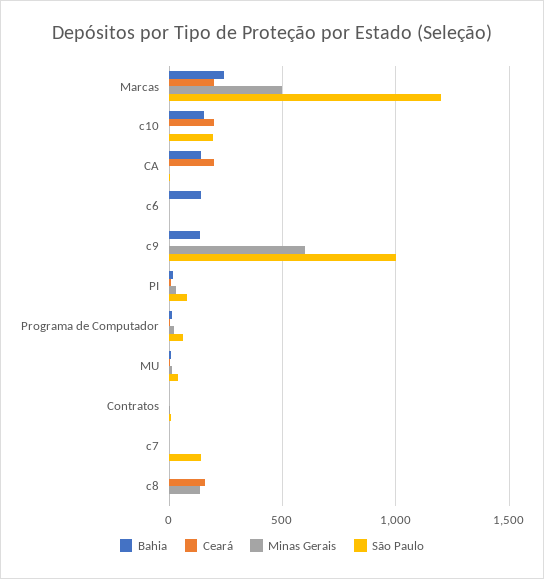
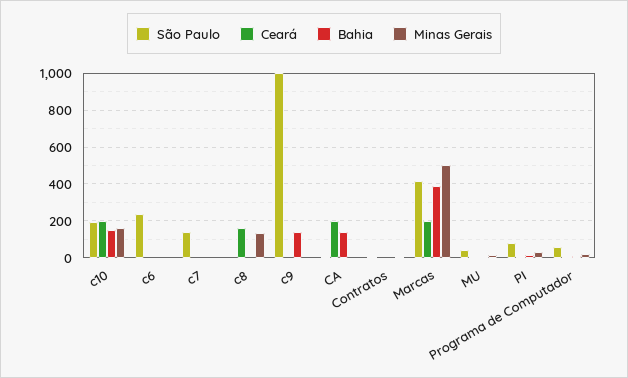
Bahia, Marcas: 250 -> 400
São Paulo, Marcas: 1200 -> 400
Minas Gerais, c10: 0 -> 150
Bahia, c6: 150 -> 0
São Paulo, c6: 0 -> 250
Minas Gerais, c9: 600 -> 0

